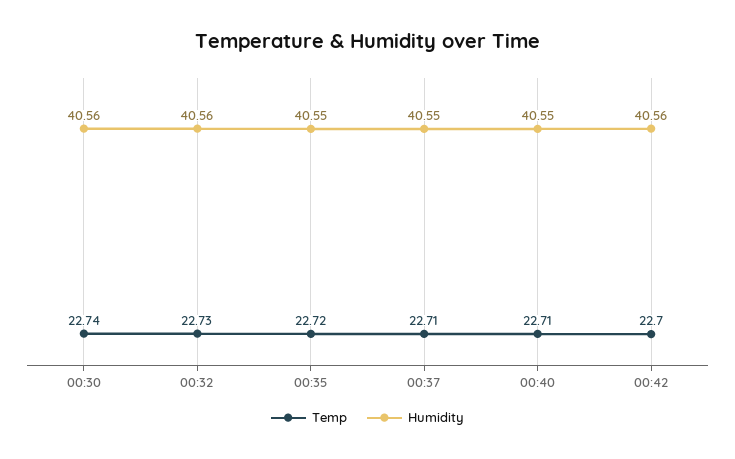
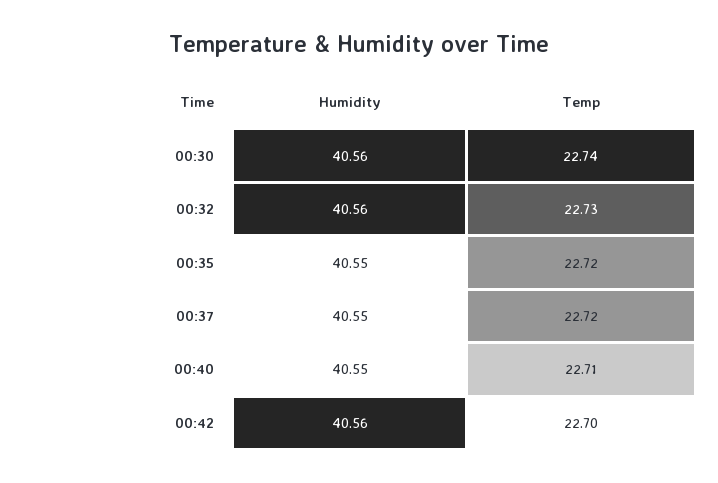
Temp, 00:37: 22.71 -> 22.72

